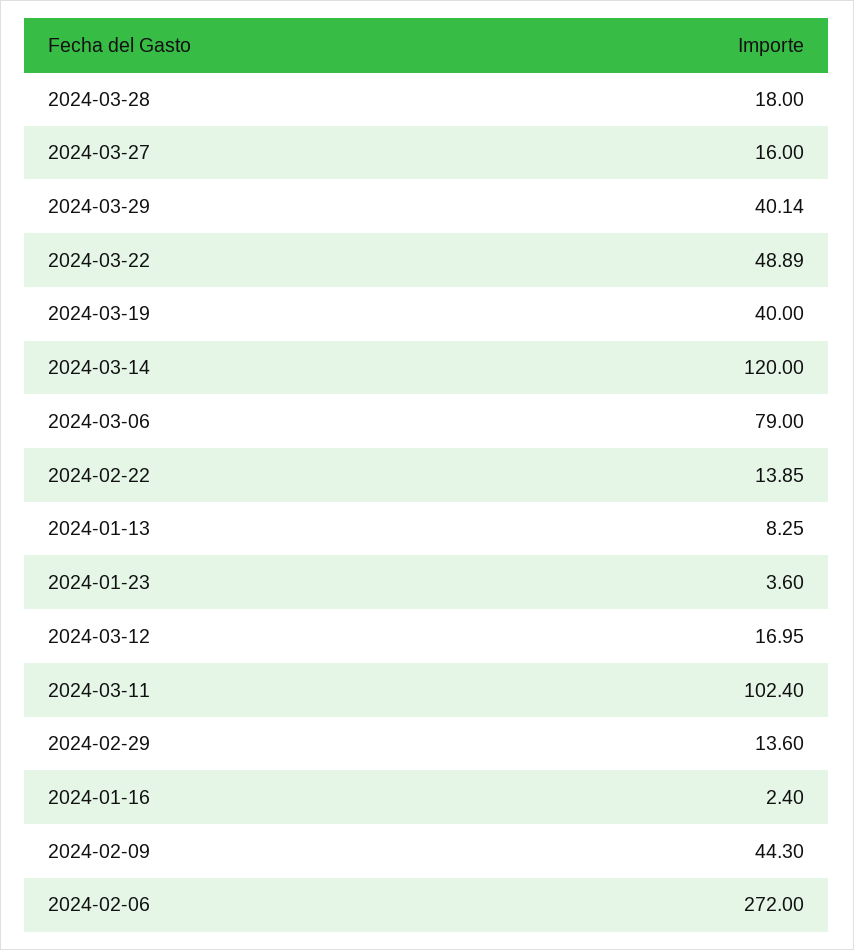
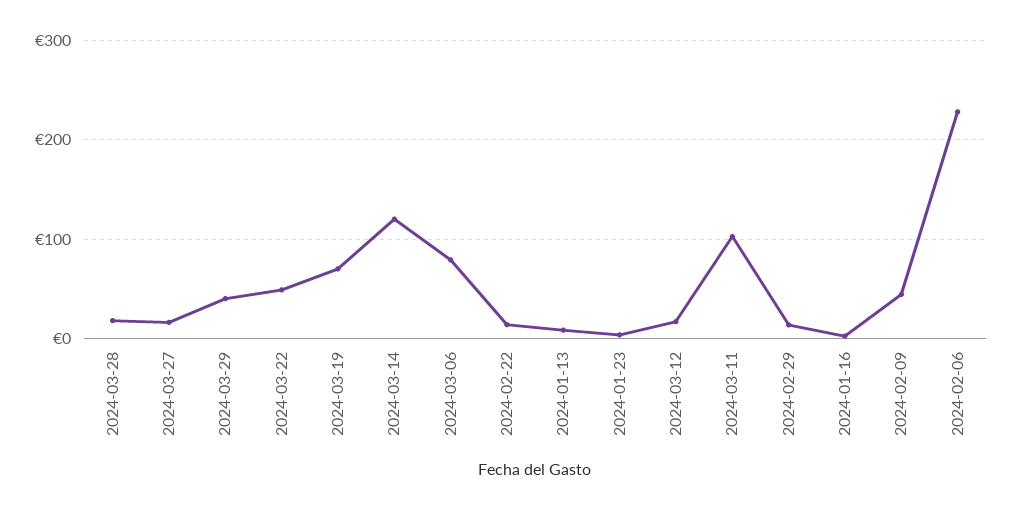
2024-03-19: 40 -> 70
2024-02-06: 272 -> 230

